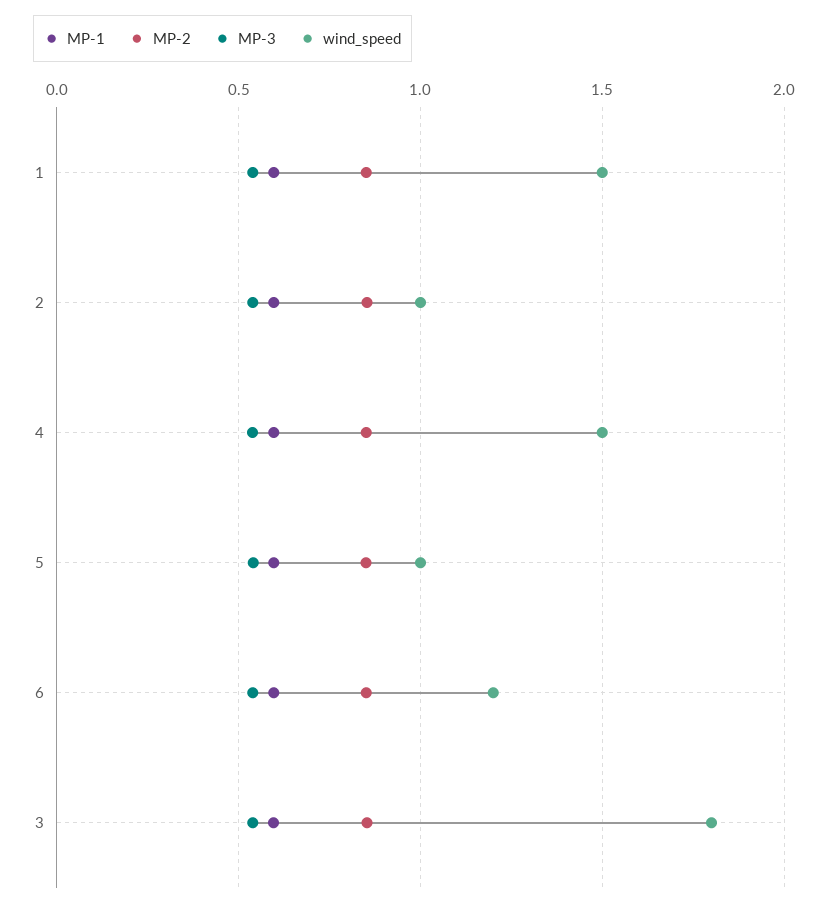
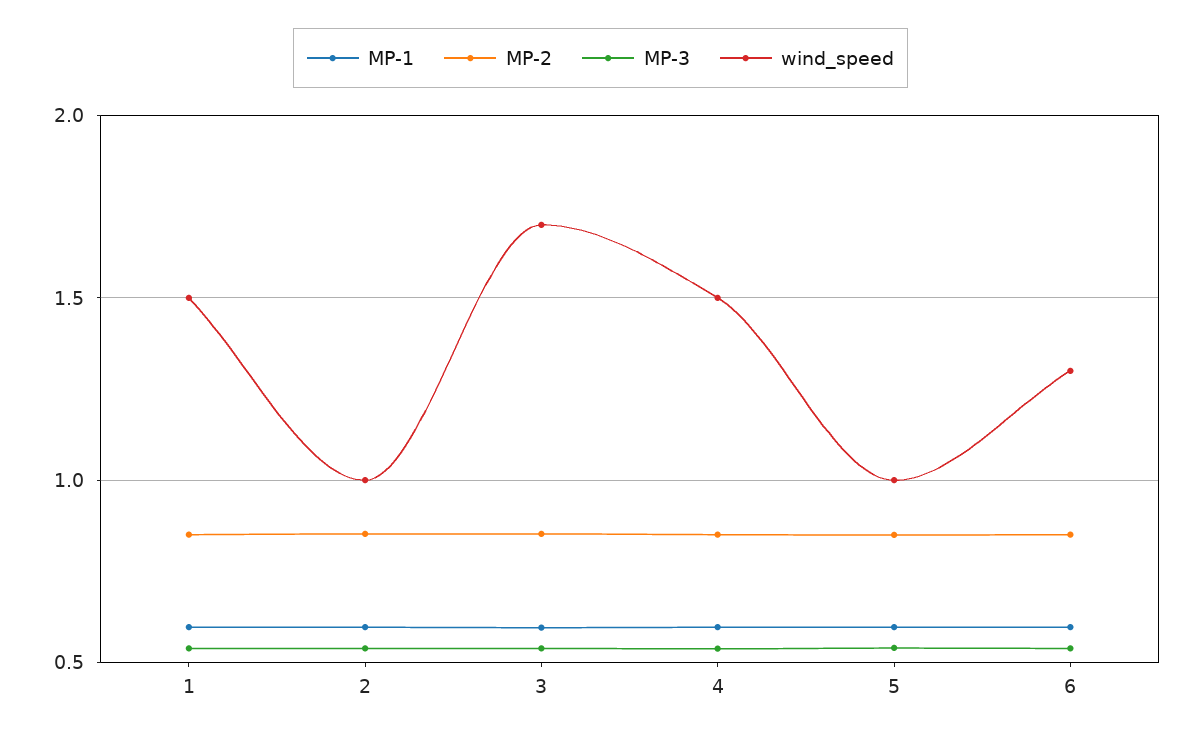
wind_speed, 6: 1.2 -> 1.3
wind_speed, 3: 1.8 -> 1.7

